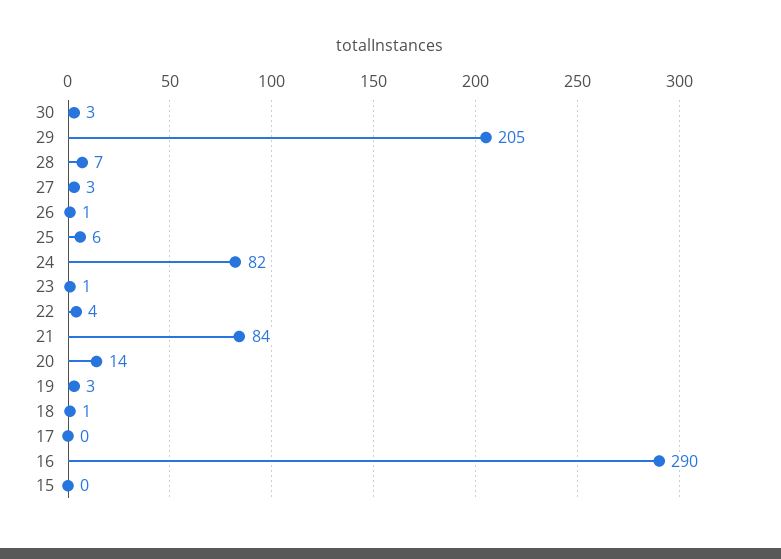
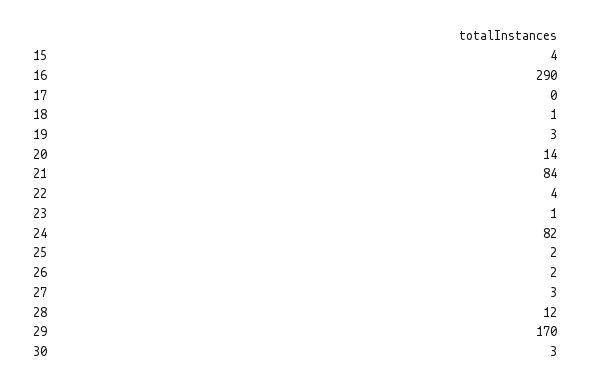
29: 205 -> 170
28: 7 -> 12
26: 1 -> 2
25: 6 -> 2
15: 0 -> 4

